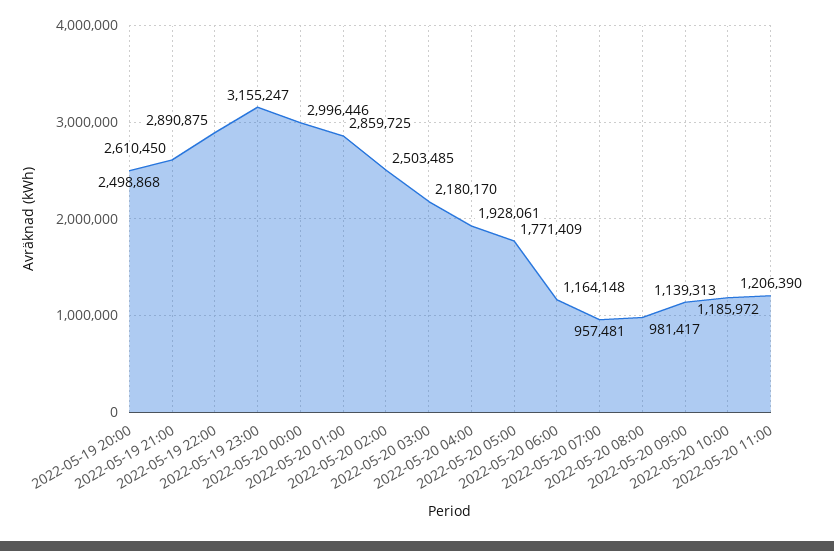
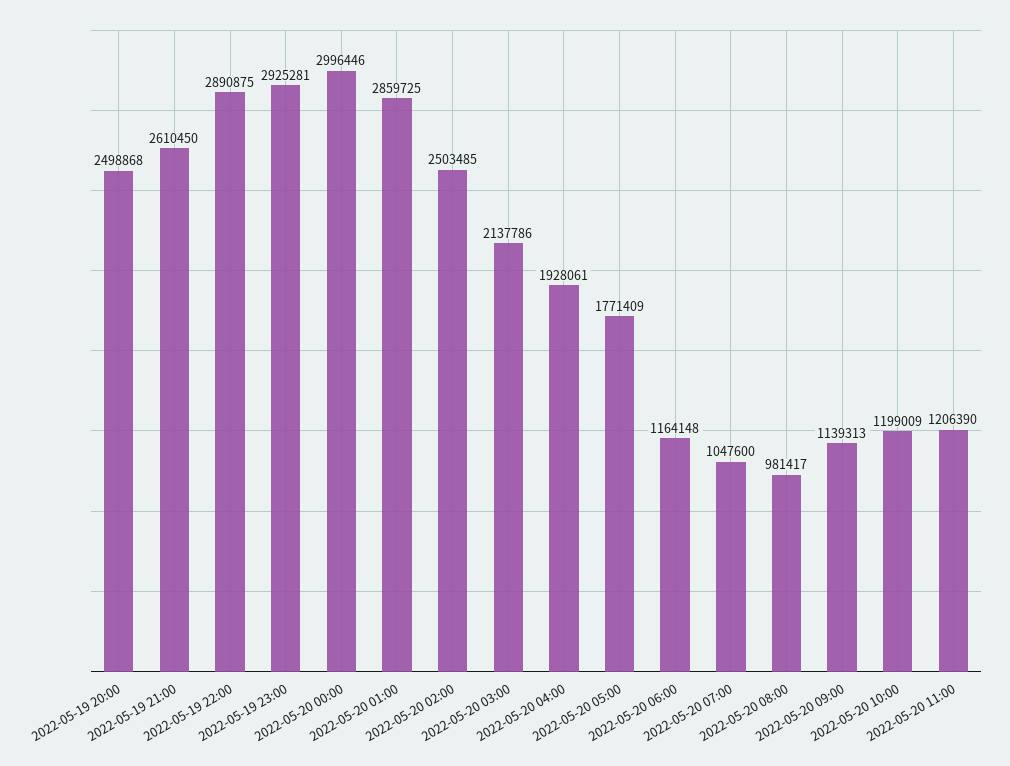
2022-05-19 23:00: 3155247 -> 2925281
2022-05-20 03:00: 2180170 -> 2137786
2022-05-20 07:00: 957481 -> 1047600
2022-05-20 10:00: 1185972 -> 1199009

